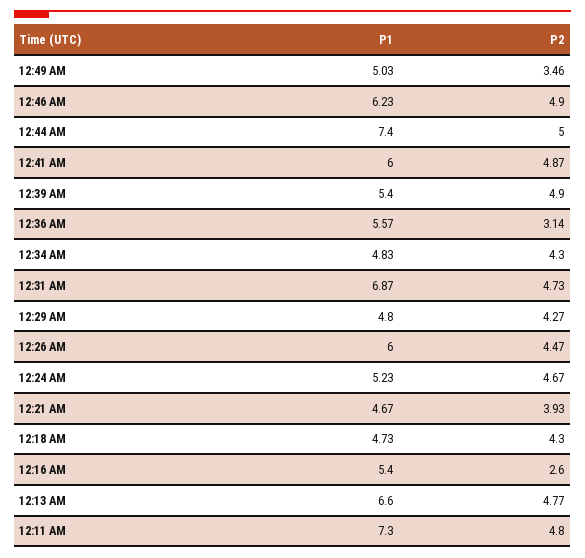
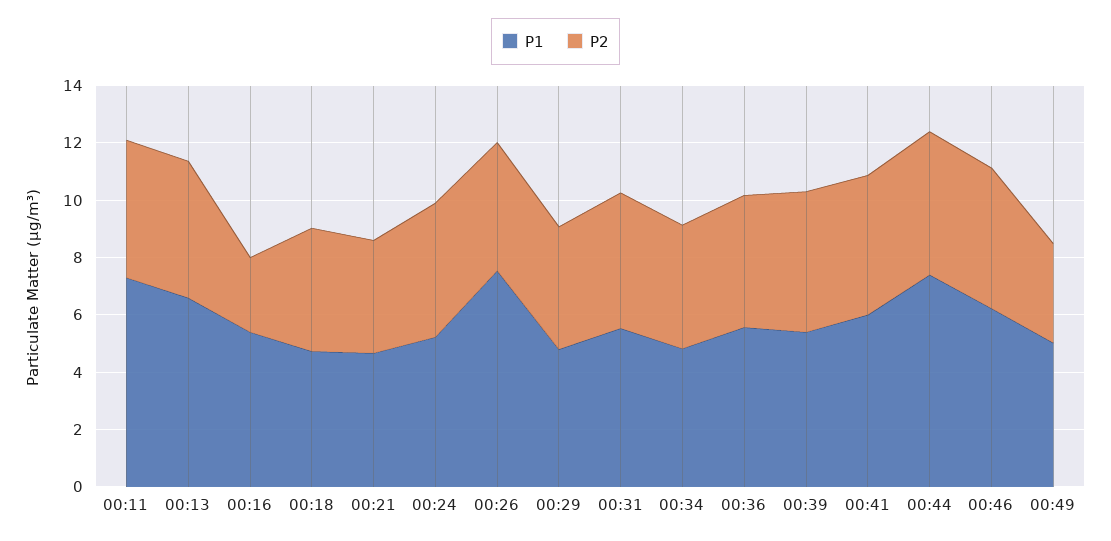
P2, 12:36 AM: 3.14 -> 4.5
P1, 12:31 AM: 6.87 -> 5.5
P1, 12:26 AM: 6 -> 7.5

